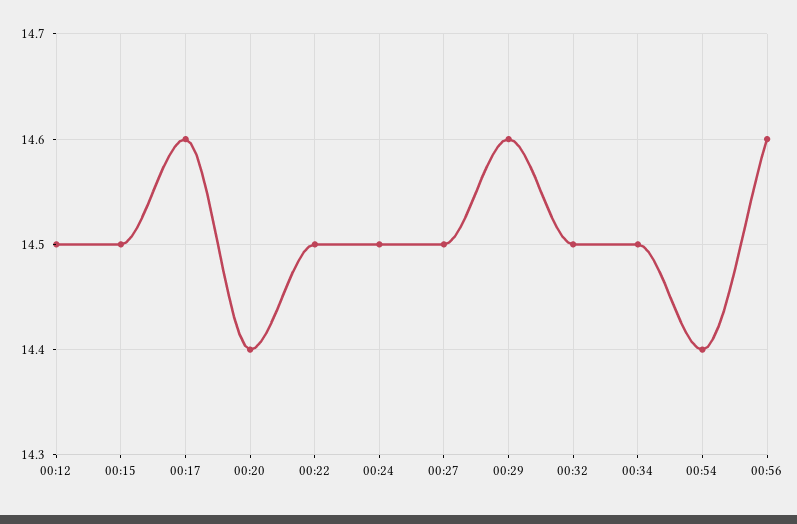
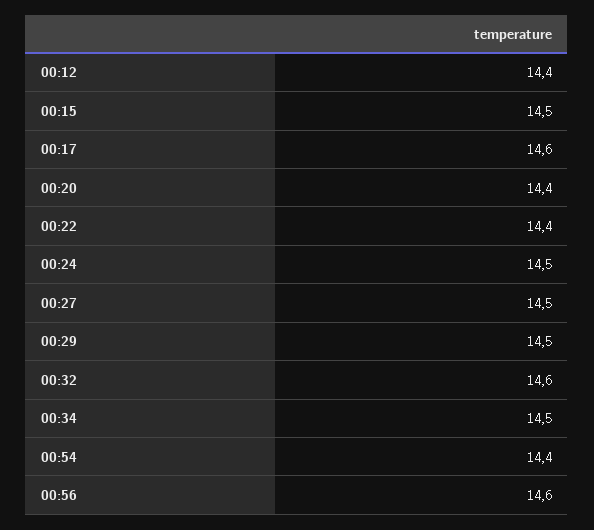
00:12: 14.5 -> 14.4
00:22: 14.5 -> 14.4
00:29: 14.6 -> 14.5
00:32: 14.5 -> 14.6

